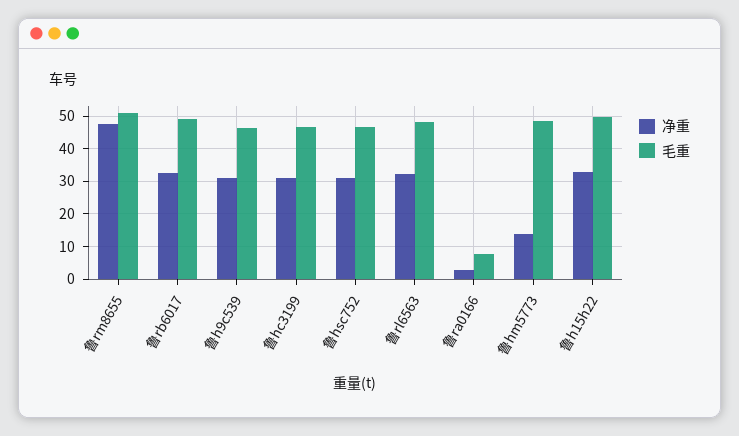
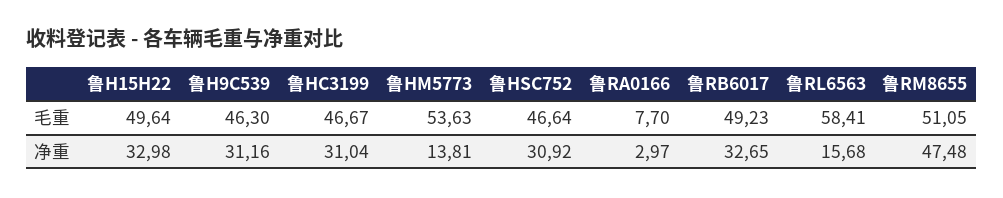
净重, 鲁rl6563: 32 -> 15.68
毛重, 鲁rl6563: 48 -> 58.41
毛重, 鲁hm5773: 48 -> 53.63

